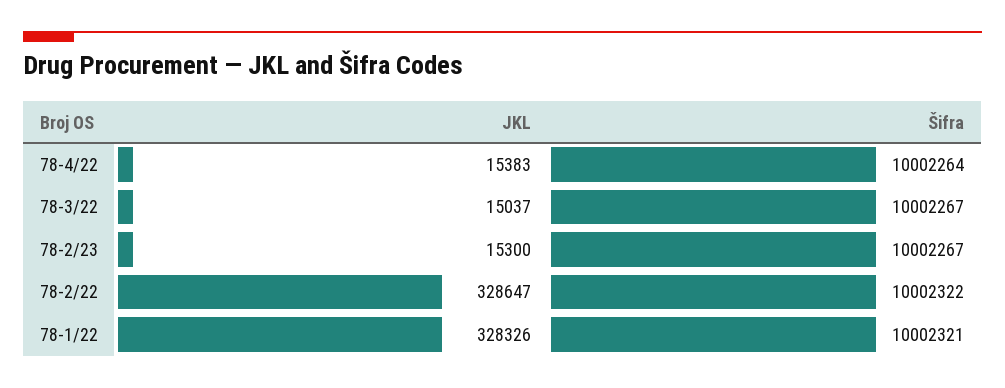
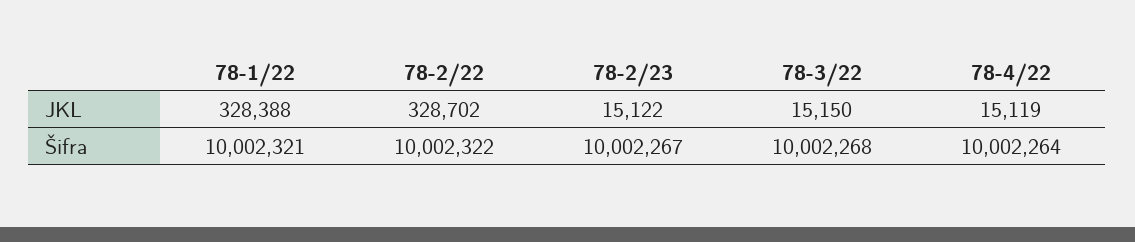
JKL, 78-4/22: 15383 -> 15119
JKL, 78-3/22: 15037 -> 15150
Šifra, 78-3/22: 10002267 -> 10002268
JKL, 78-2/23: 15300 -> 15122
JKL, 78-2/22: 328647 -> 328702
JKL, 78-1/22: 328326 -> 328388

